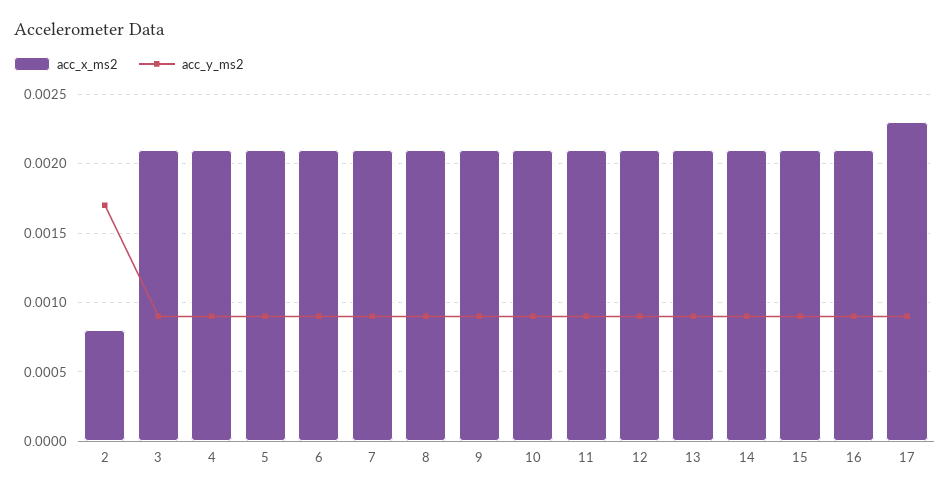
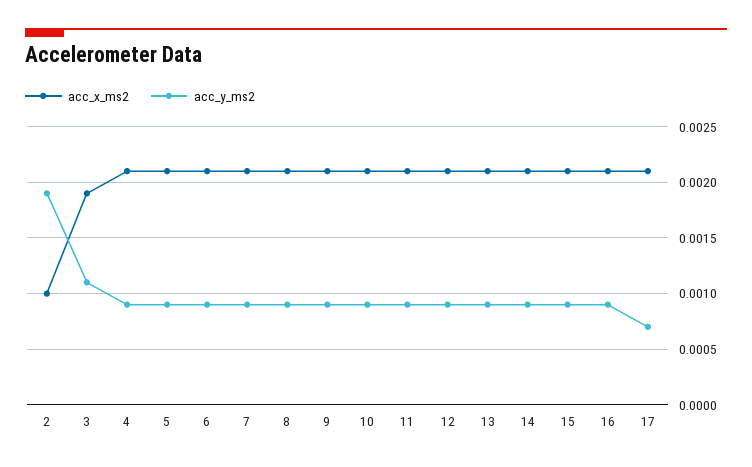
acc_x_ms2, 2: 0.0008 -> 0.001
acc_y_ms2, 2: 0.0017 -> 0.0019
acc_x_ms2, 3: 0.0021 -> 0.0019
acc_y_ms2, 3: 0.0009 -> 0.0011
acc_x_ms2, 17: 0.0023 -> 0.0021
acc_y_ms2, 17: 0.0009 -> 0.0007

